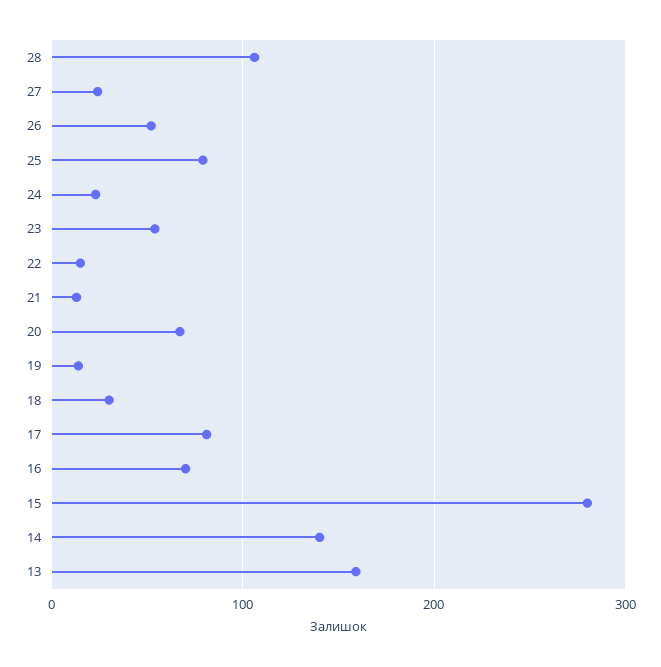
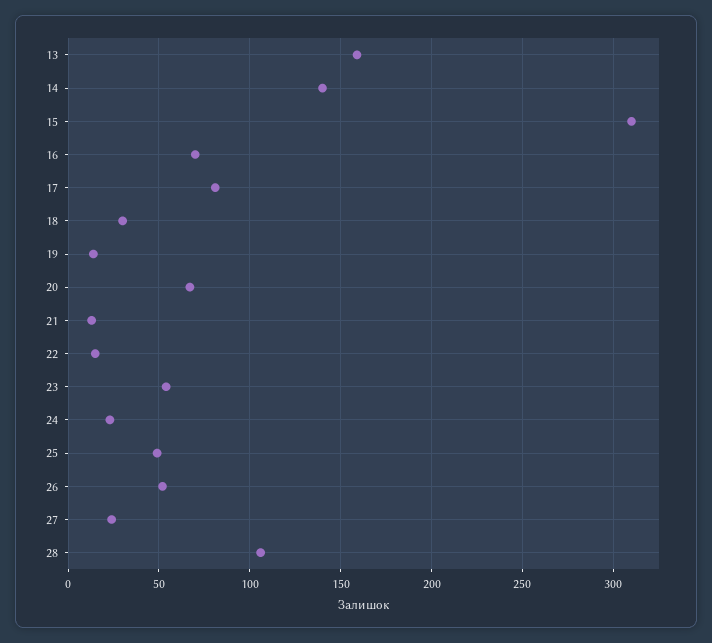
25: 80 -> 50
15: 280 -> 310

